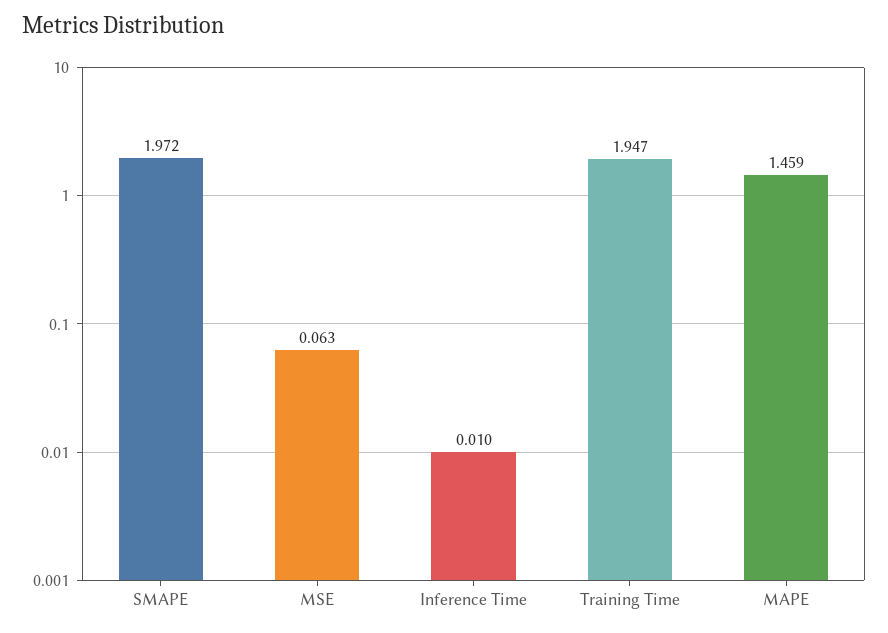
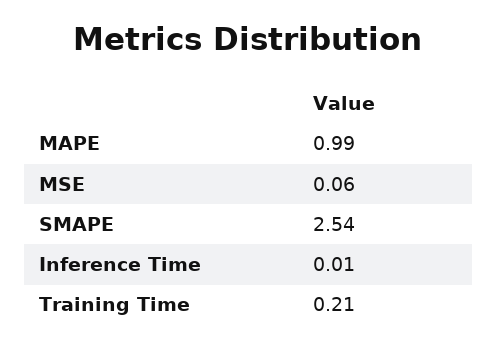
SMAPE: 1.972 -> 2.54
Training Time: 1.947 -> 0.21
MAPE: 1.459 -> 0.99

